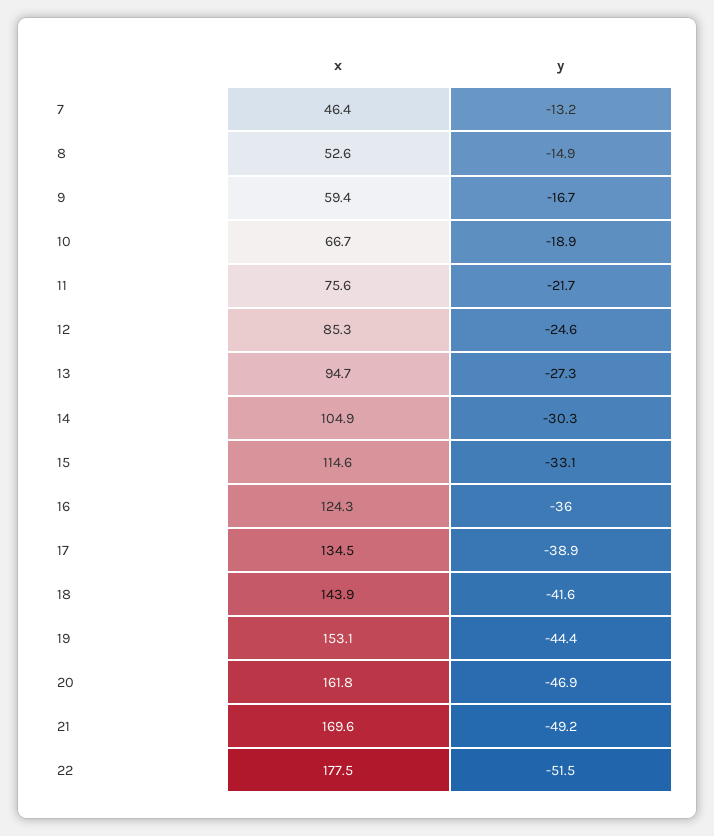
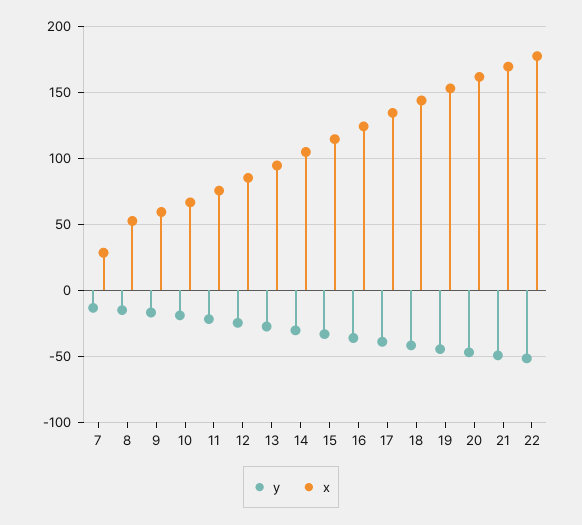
x, 7: 46.4 -> 30

